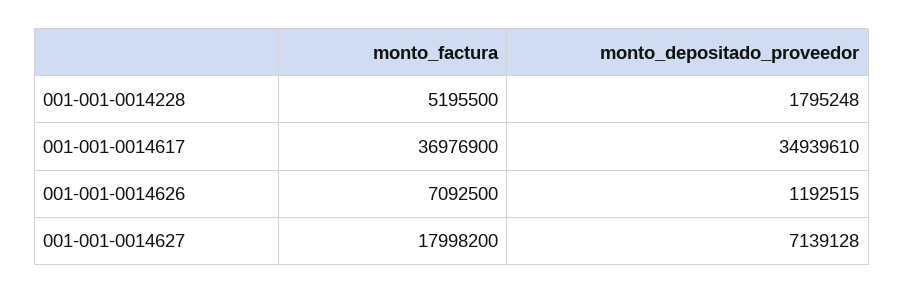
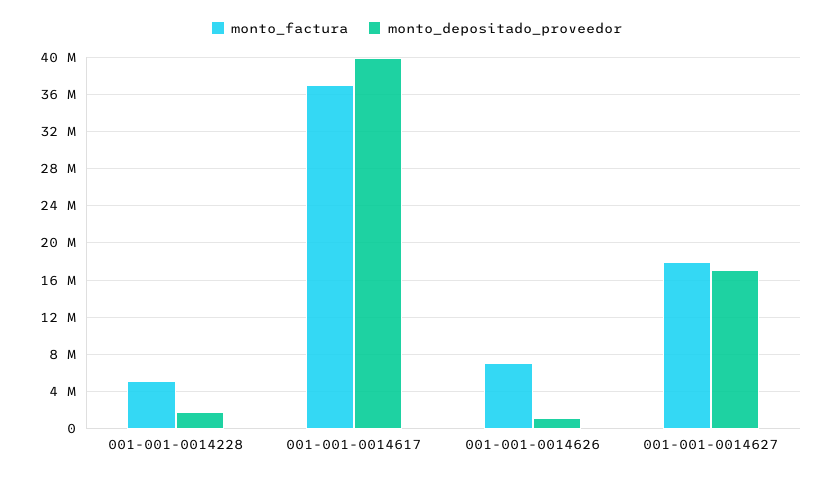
monto_depositado_proveedor, 001-001-0014617: 34939610 -> 40000000
monto_depositado_proveedor, 001-001-0014627: 7139128 -> 17000000

